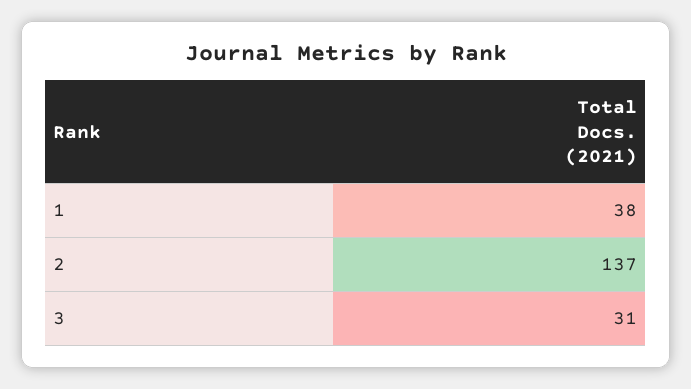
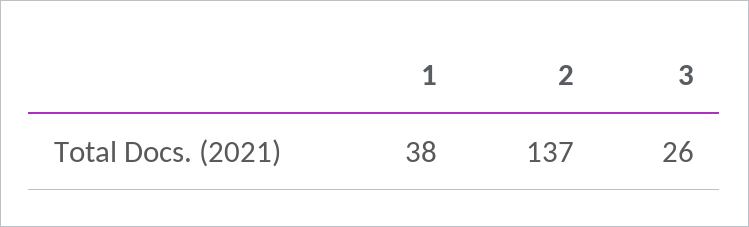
3: 31 -> 26

